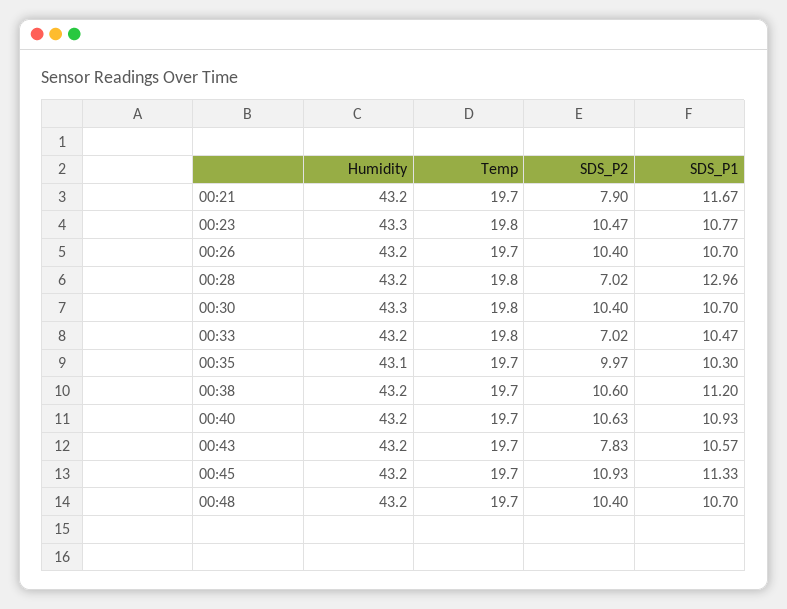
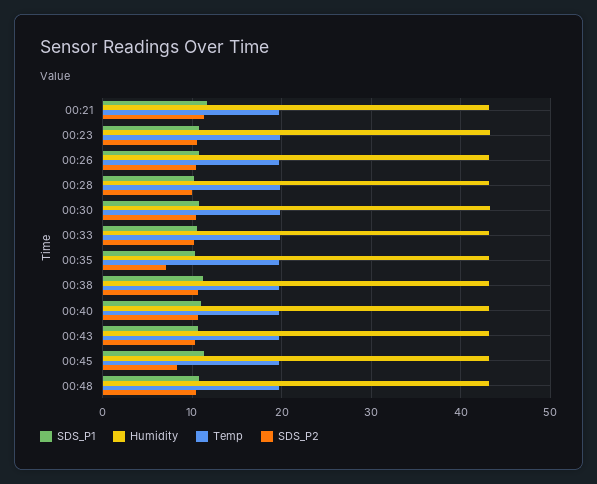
SDS_P2, 00:21: 7.9 -> 11
SDS_P2, 00:28: 7.02 -> 10
SDS_P1, 00:28: 12.96 -> 10
SDS_P2, 00:33: 7.02 -> 10
SDS_P2, 00:35: 9.97 -> 7
SDS_P2, 00:43: 7.83 -> 10
SDS_P2, 00:45: 10.93 -> 8

